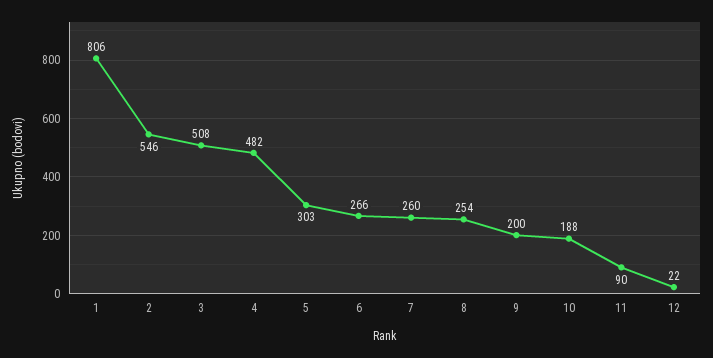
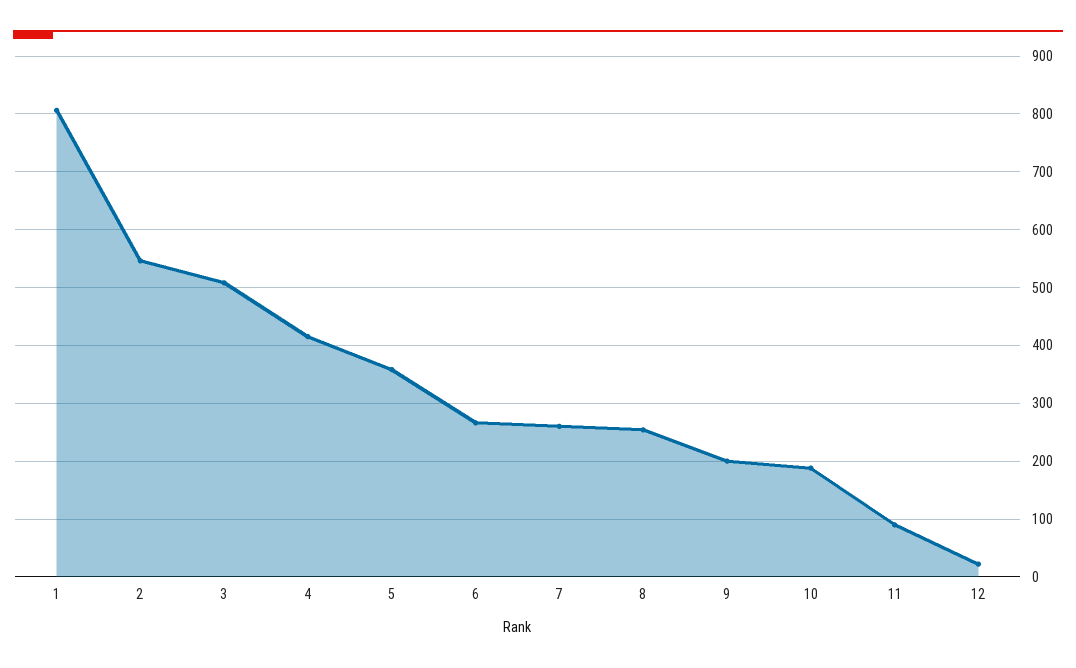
4: 482 -> 420
5: 303 -> 360

